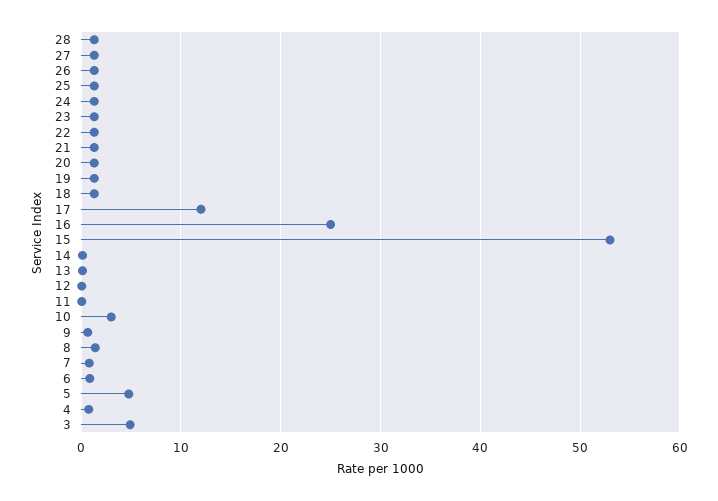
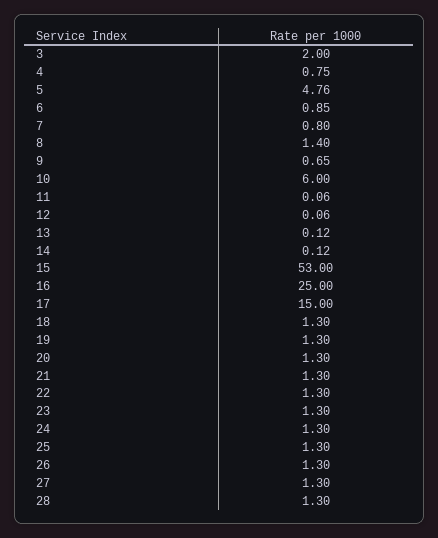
17: 12 -> 15
10: 3 -> 6
3: 5 -> 2

